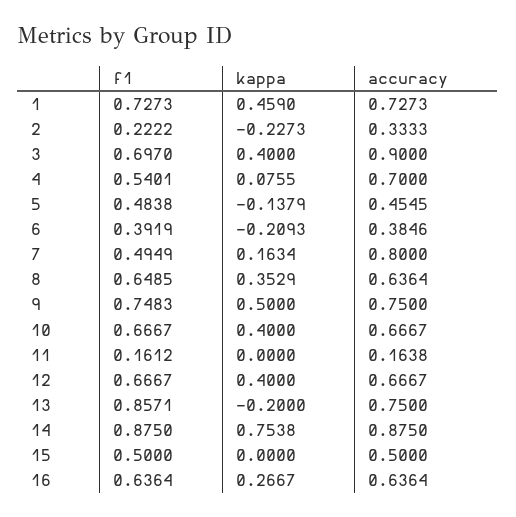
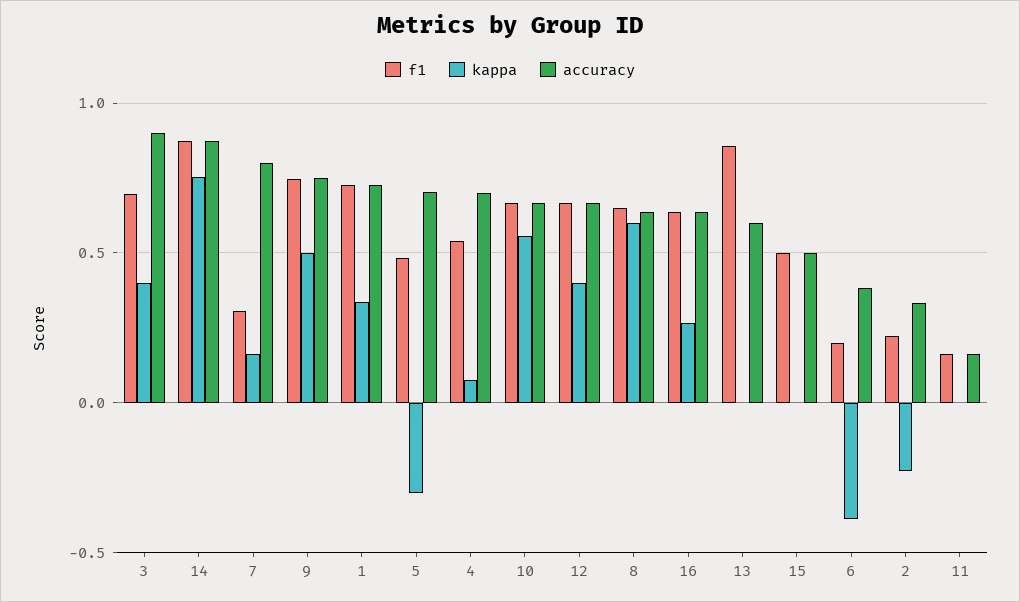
kappa, 1: 0.459 -> 0.35
kappa, 5: -0.1379 -> -0.3
accuracy, 5: 0.4545 -> 0.7
f1, 6: 0.3919 -> 0.2
kappa, 6: -0.2093 -> -0.4
f1, 7: 0.4949 -> 0.3
kappa, 8: 0.3529 -> 0.6
kappa, 10: 0.4 -> 0.55
kappa, 13: -0.2 -> 0
accuracy, 13: 0.75 -> 0.6

